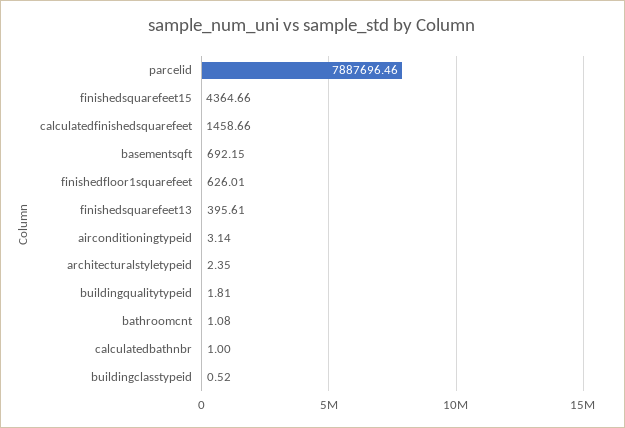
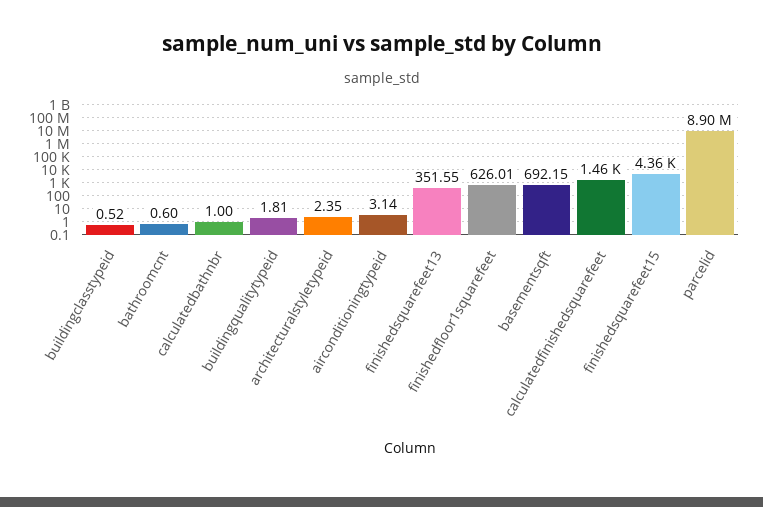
parcelid: 7887696.46 -> 8900000
finishedsquarefeet13: 395.61 -> 351.55
bathroomcnt: 1.08 -> 0.6

